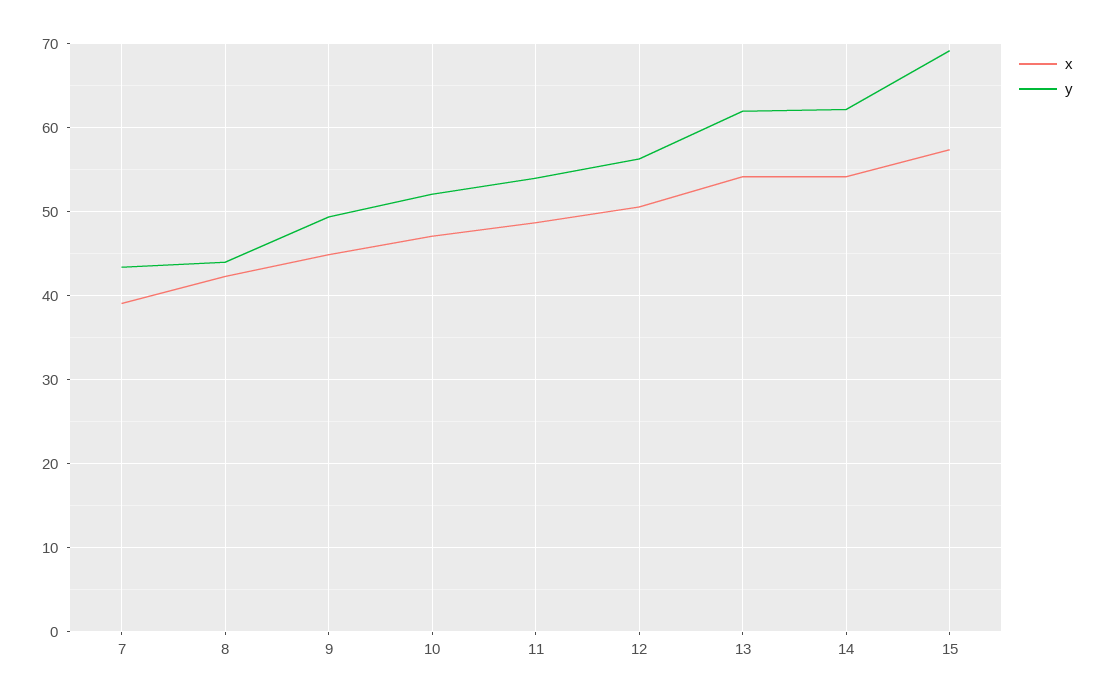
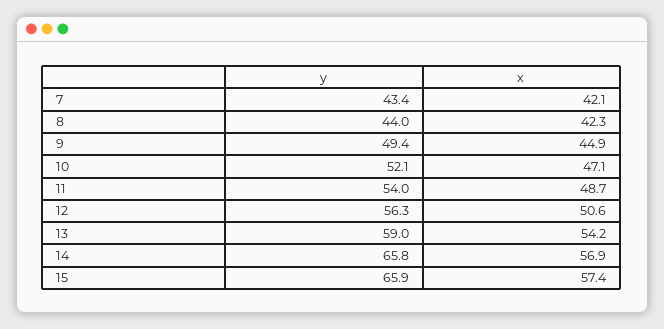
x, 7: 39 -> 42.1
y, 13: 62 -> 59
x, 14: 54 -> 56.9
y, 14: 62 -> 65.8
y, 15: 69 -> 65.9

